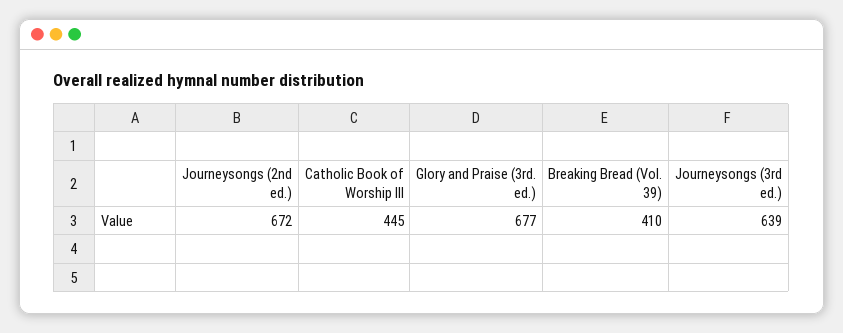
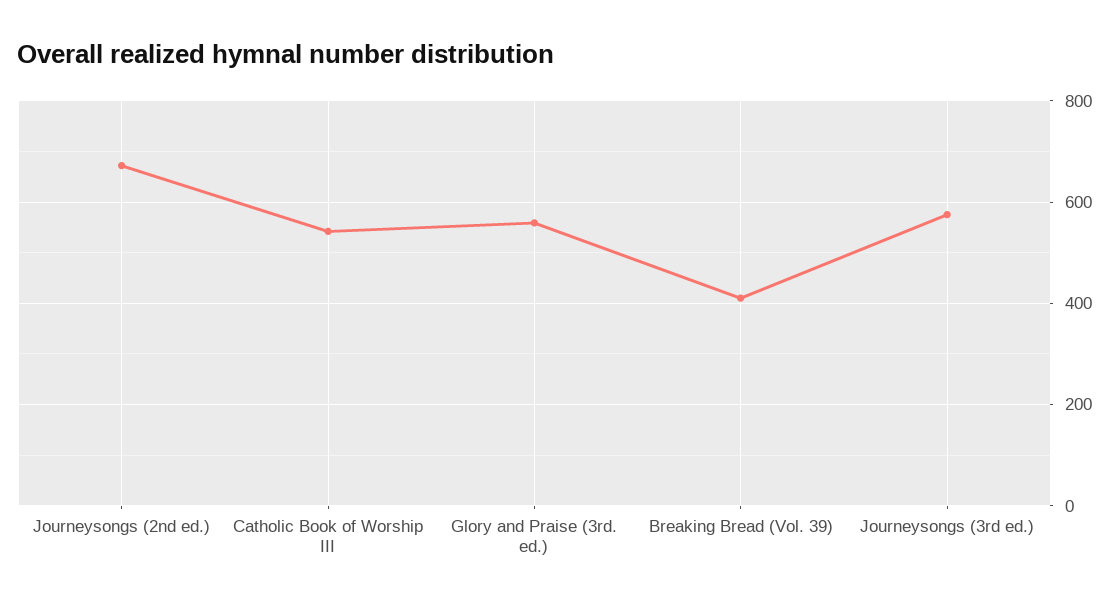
Catholic Book of Worship III: 445 -> 540
Glory and Praise (3rd. ed.): 677 -> 560
Journeysongs (3rd ed.): 639 -> 580

